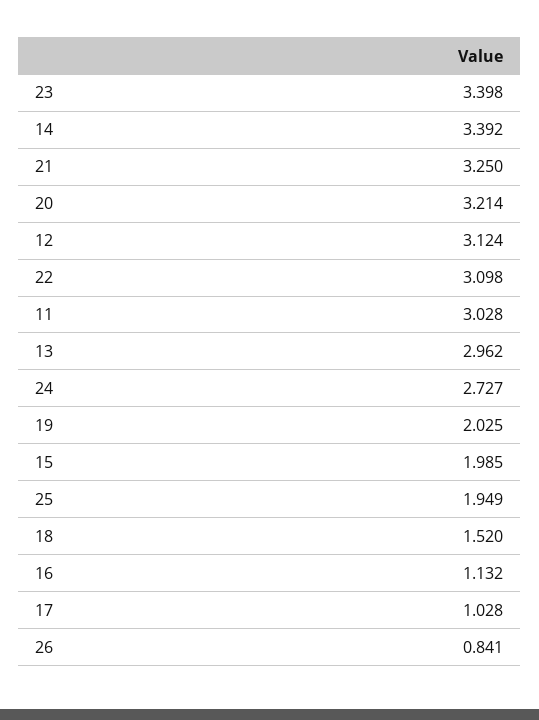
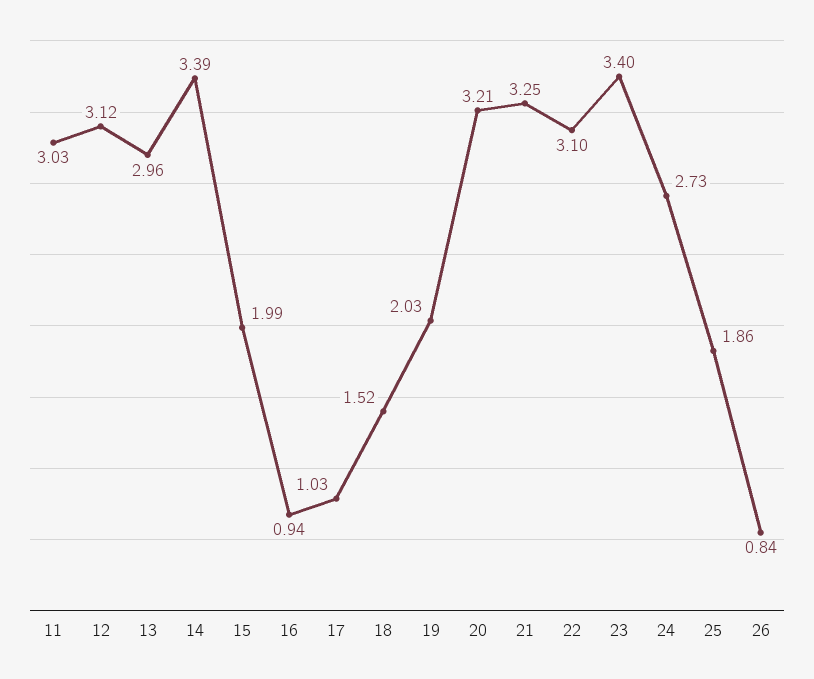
25: 1.949 -> 1.86
16: 1.132 -> 0.94

